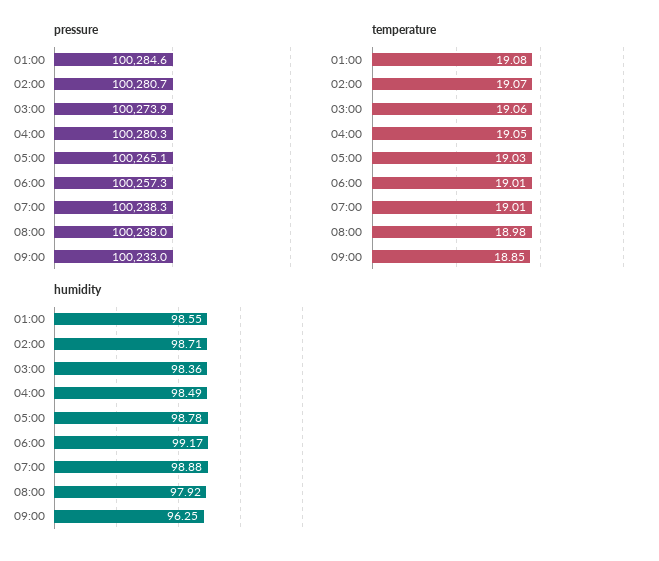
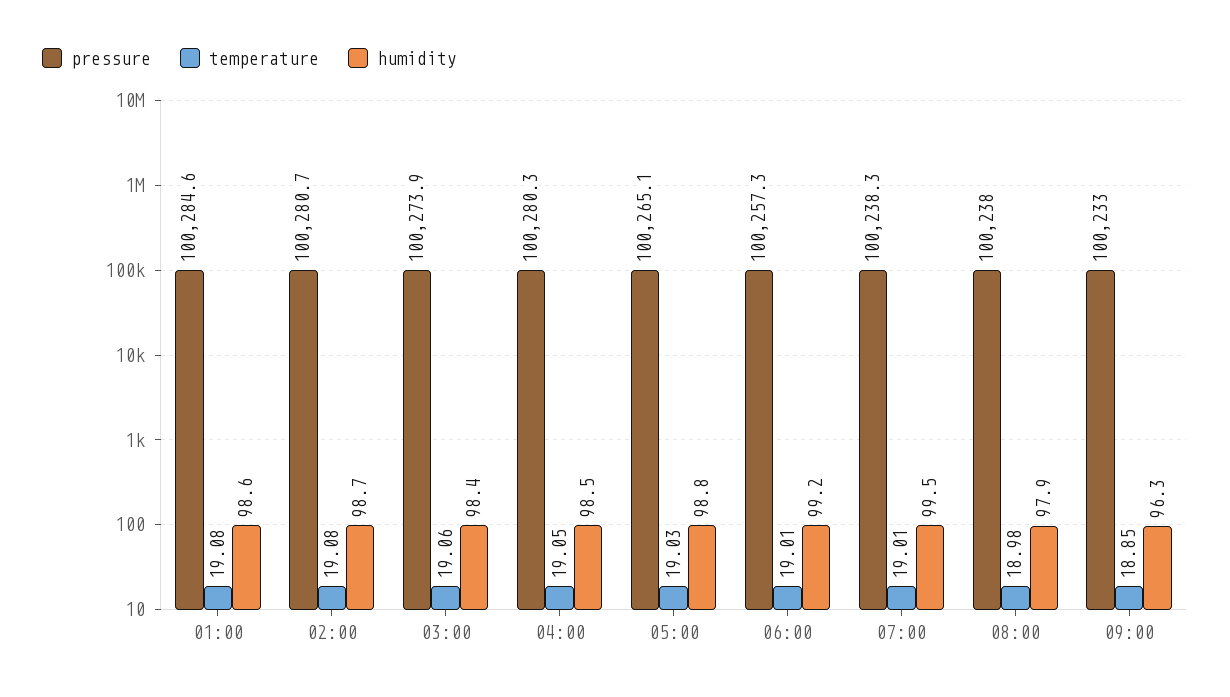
temperature, 02:00: 19.07 -> 19.08
humidity, 07:00: 98.88 -> 99.5

